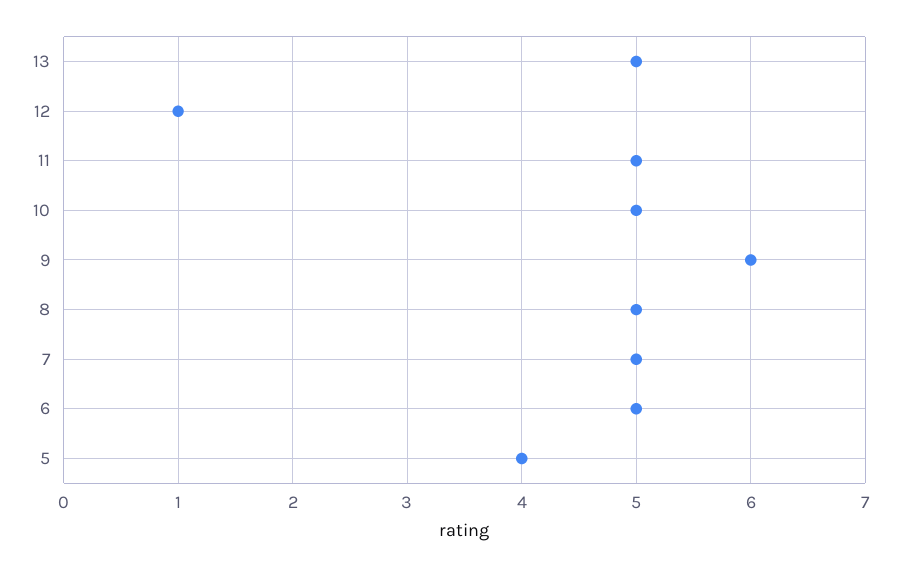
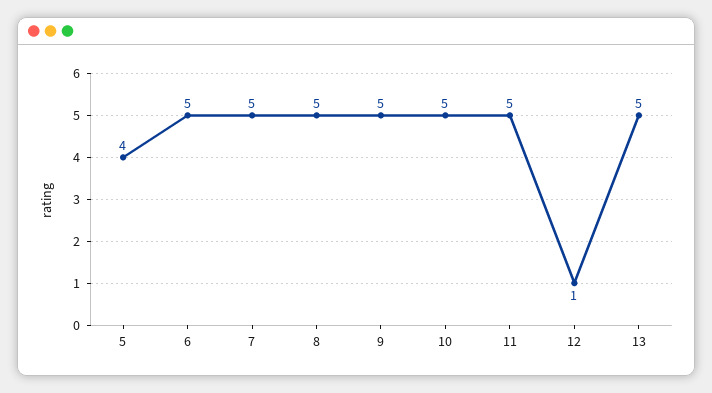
9: 6 -> 5

